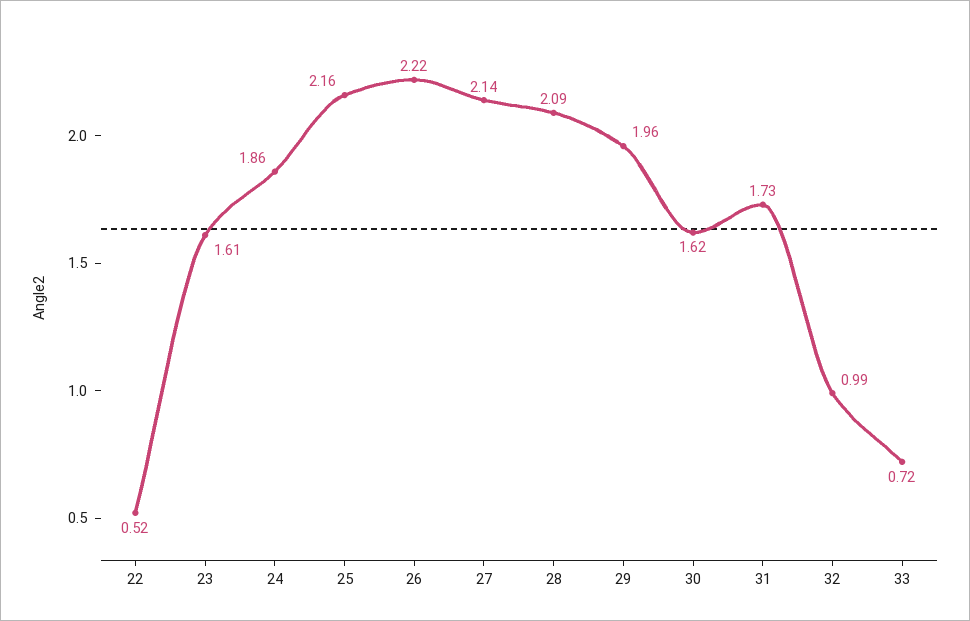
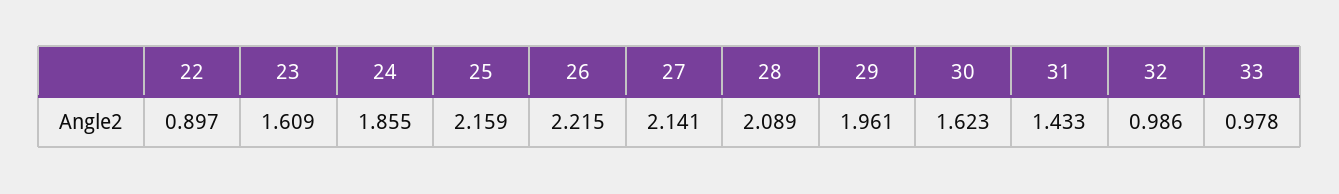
22: 0.52 -> 0.897
31: 1.73 -> 1.433
33: 0.72 -> 0.978

